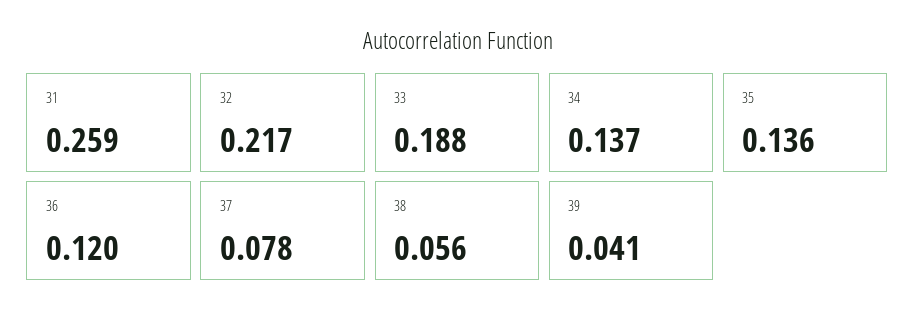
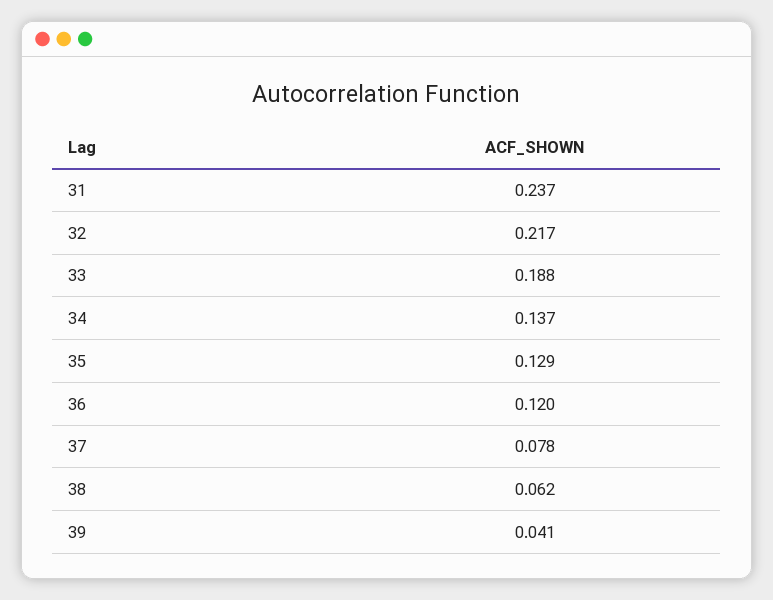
31: 0.259 -> 0.237
35: 0.136 -> 0.129
38: 0.056 -> 0.062

